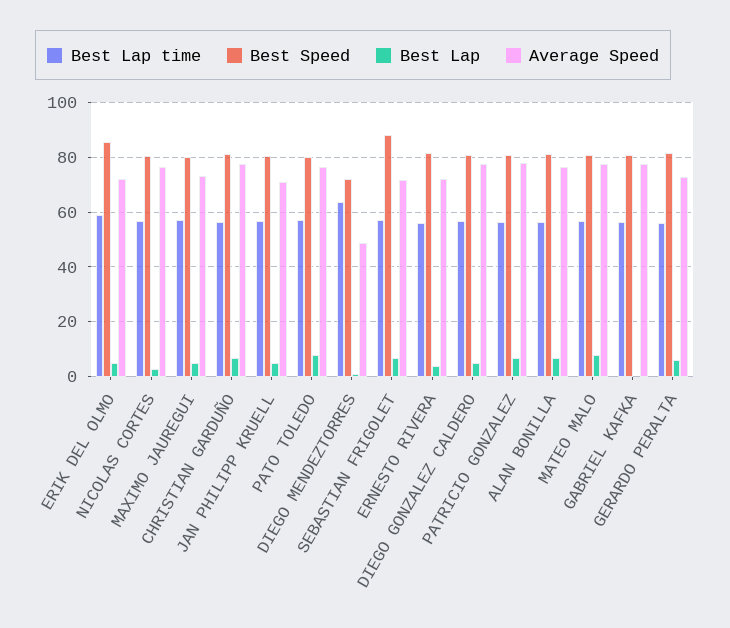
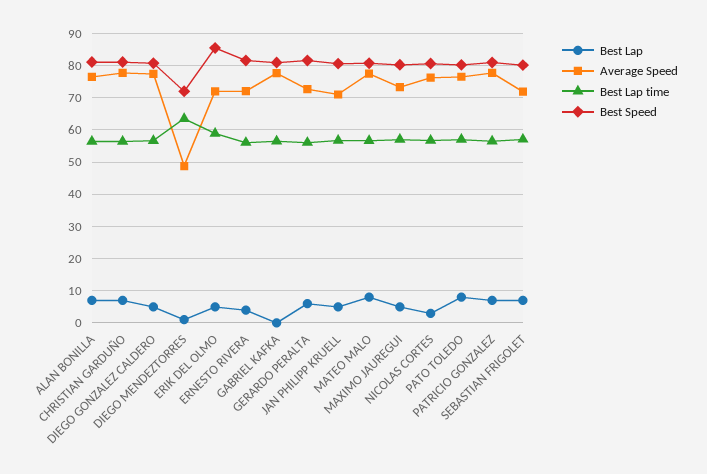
Best Speed, SEBASTIAN FRIGOLET: 87.5 -> 80

